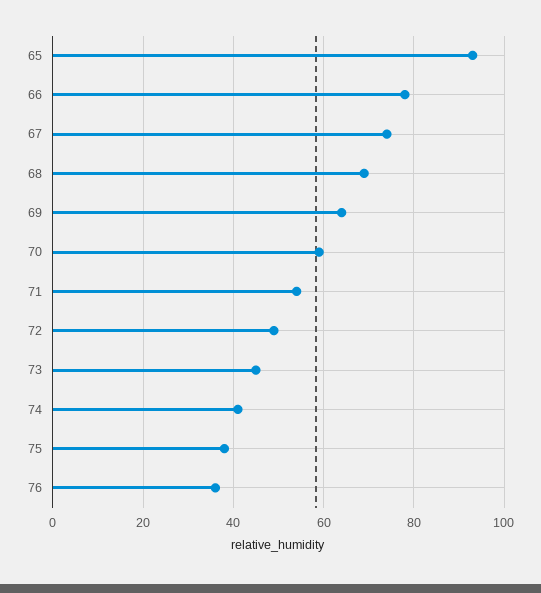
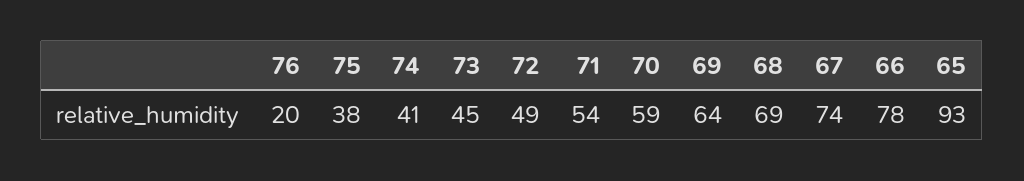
76: 35 -> 20

